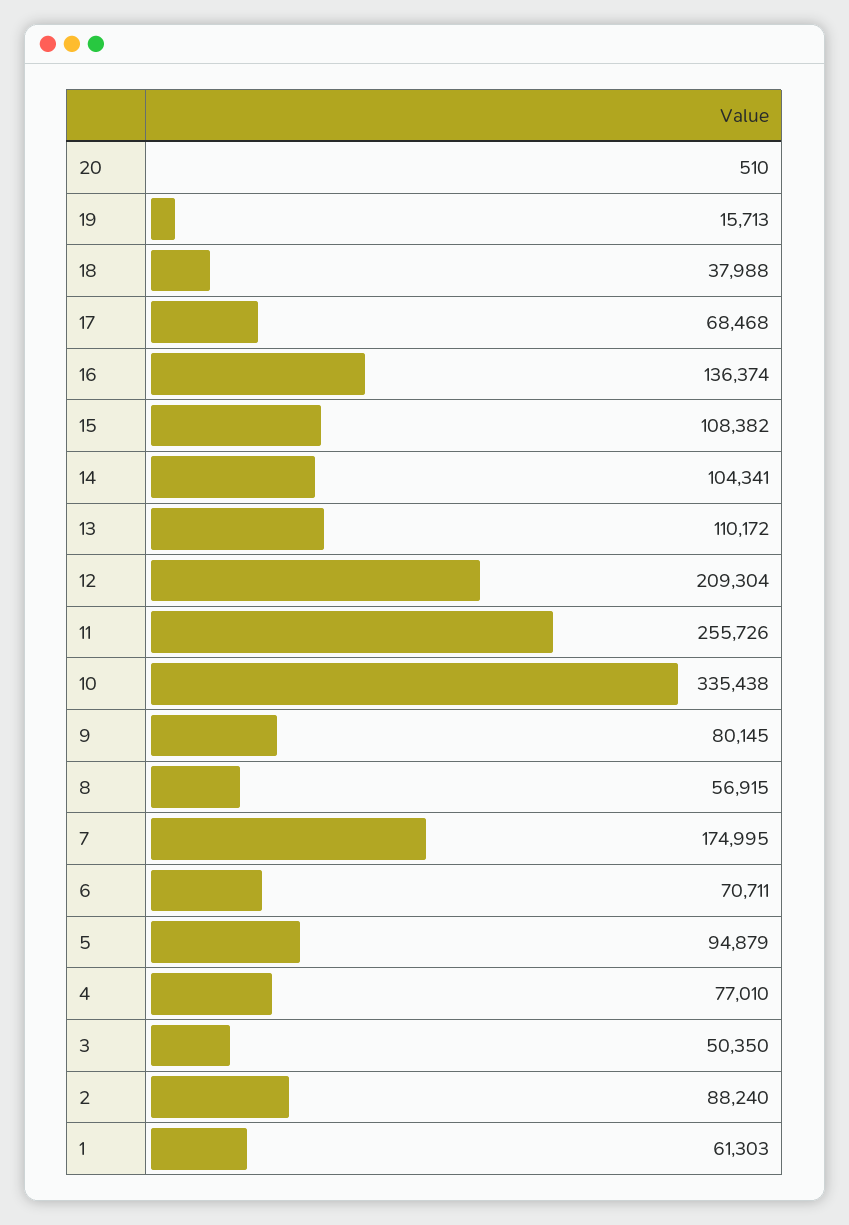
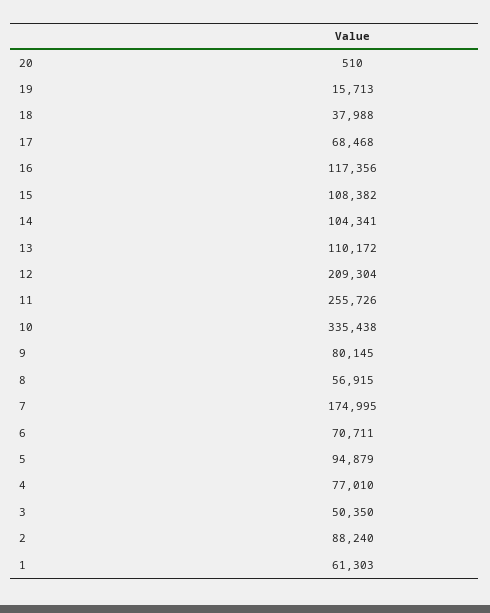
16: 136374 -> 117356

